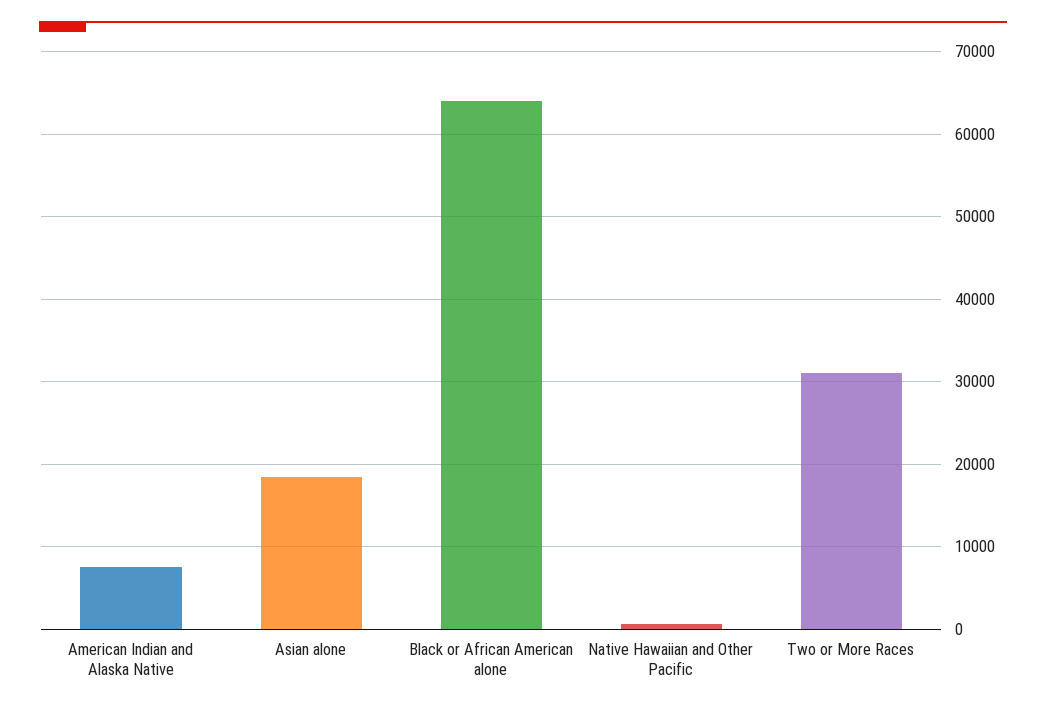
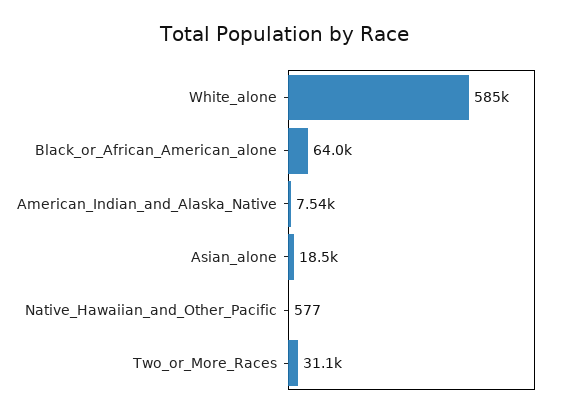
White_alone: none -> 585000

